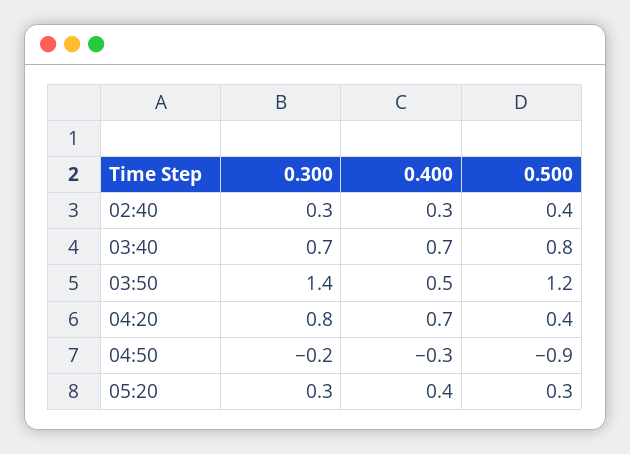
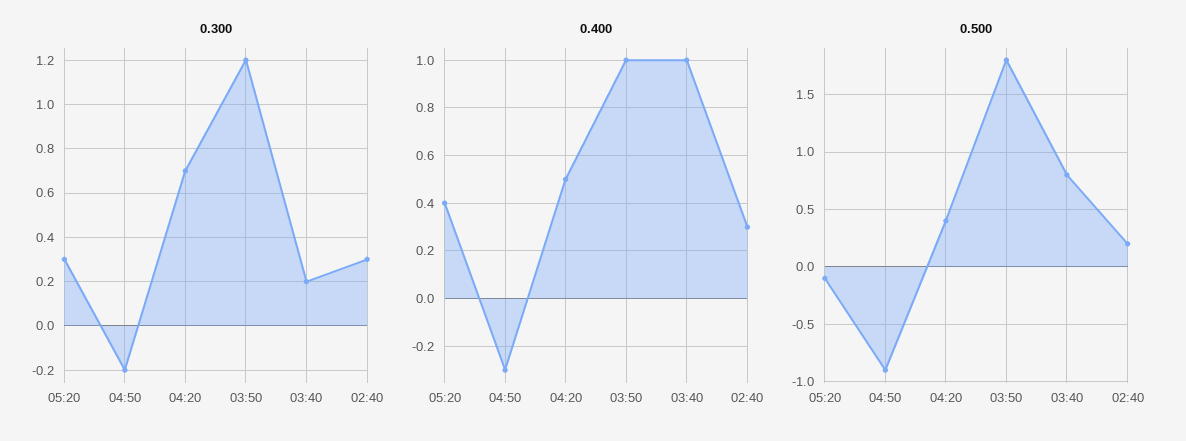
0.500, 02:40: 0.4 -> 0.2
0.300, 03:40: 0.7 -> 0.2
0.400, 03:40: 0.7 -> 1
0.300, 03:50: 1.4 -> 1.2
0.400, 03:50: 0.5 -> 1
0.500, 03:50: 1.2 -> 1.8
0.300, 04:20: 0.8 -> 0.7
0.400, 04:20: 0.7 -> 0.5
0.500, 05:20: 0.3 -> -0.1

